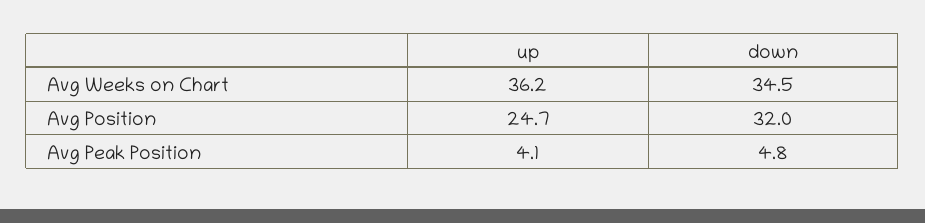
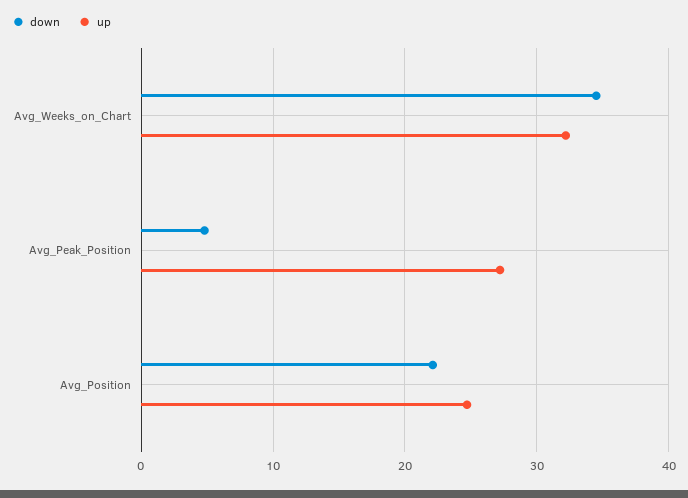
up, Avg Weeks on Chart: 36.2 -> 32
down, Avg Position: 32 -> 22
up, Avg Peak Position: 4.1 -> 27

